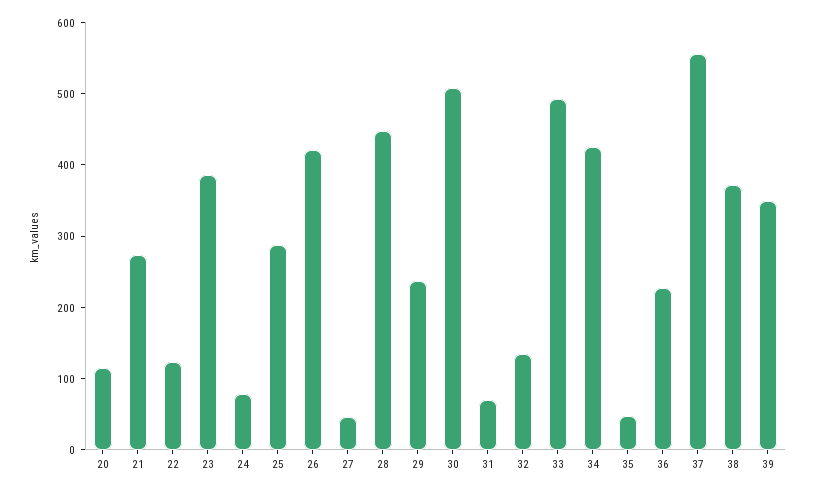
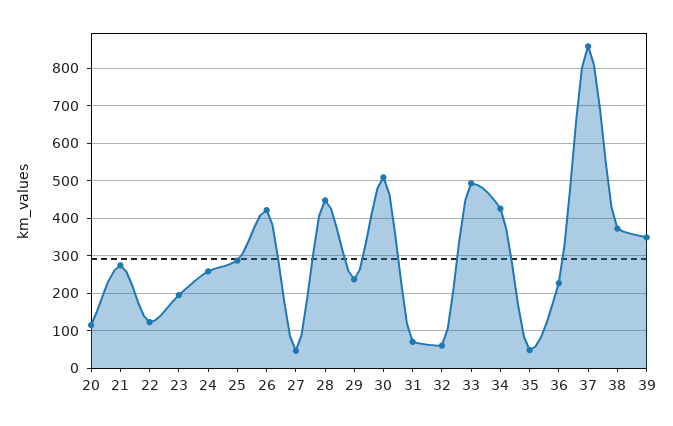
23: 380 -> 200
24: 80 -> 260
32: 140 -> 60
37: 560 -> 860

